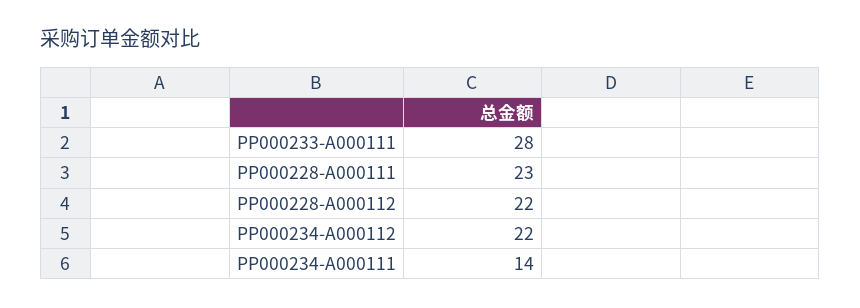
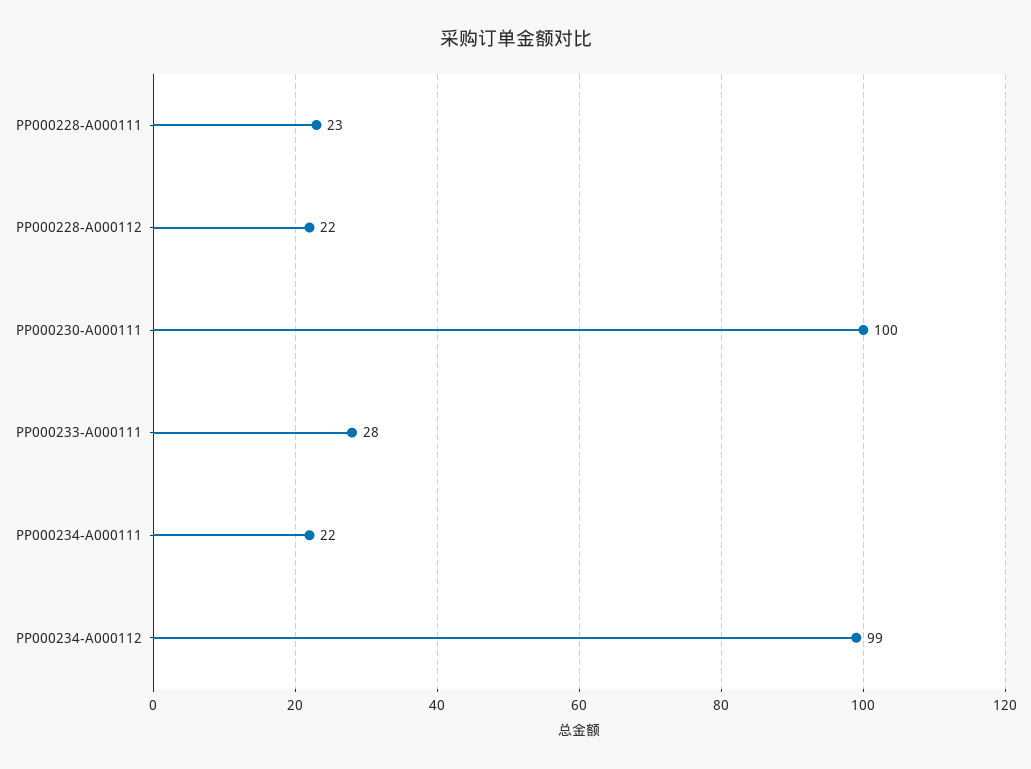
PP000234-A000112: 22 -> 99
PP000234-A000111: 14 -> 22
PP000230-A000111: none -> 100

